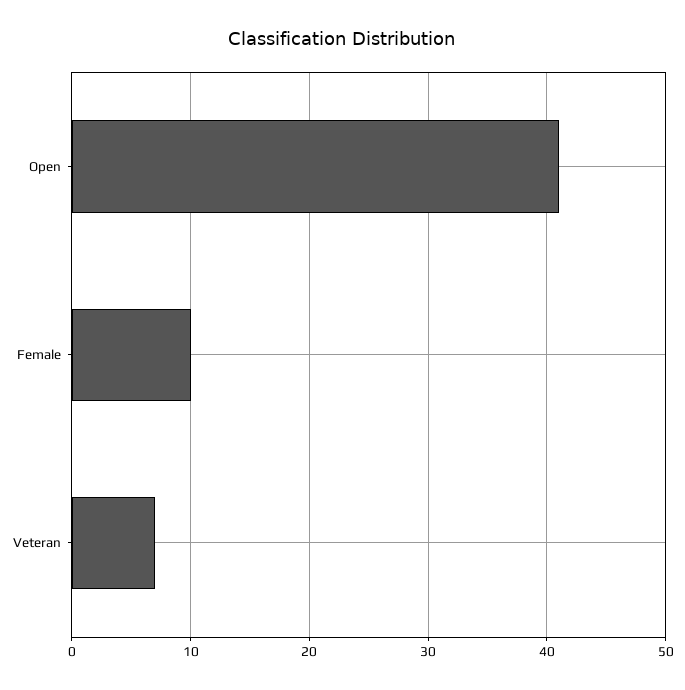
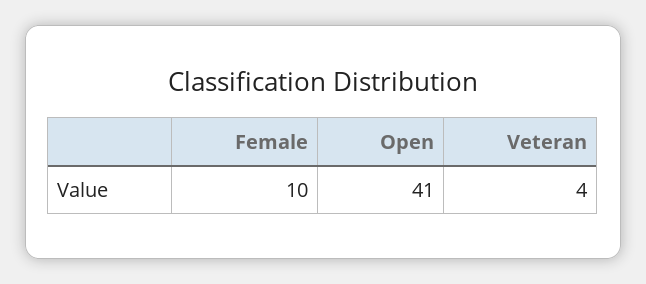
Veteran: 7 -> 4

